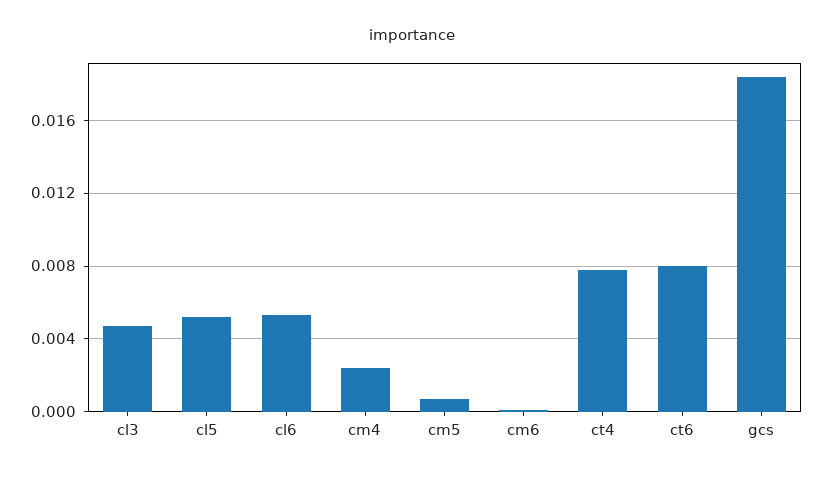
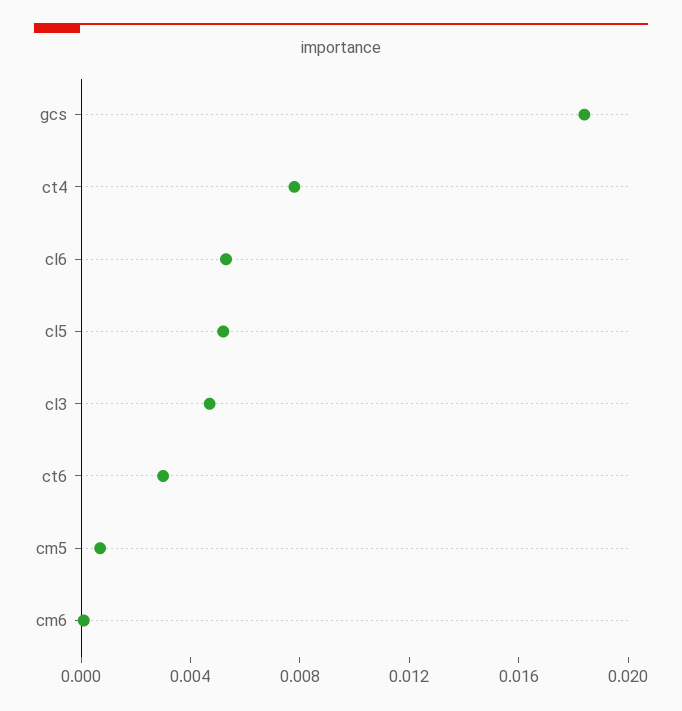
cm4: 0.0025 -> none
ct6: 0.008 -> 0.003

